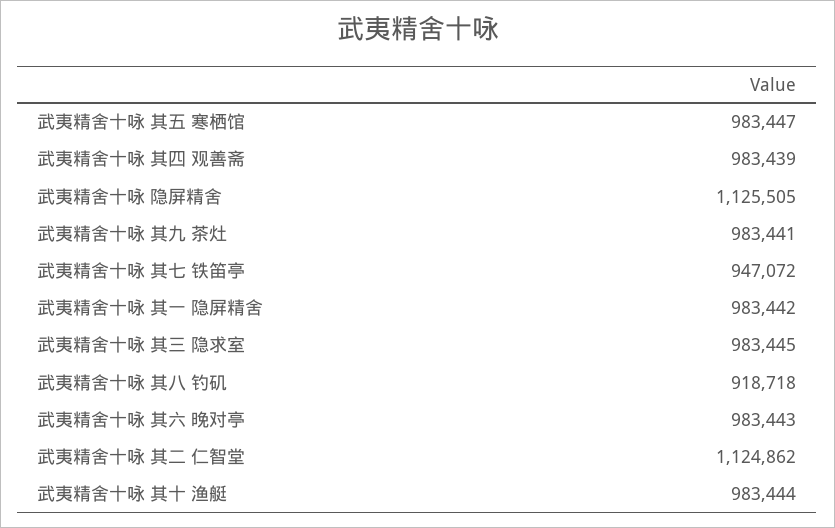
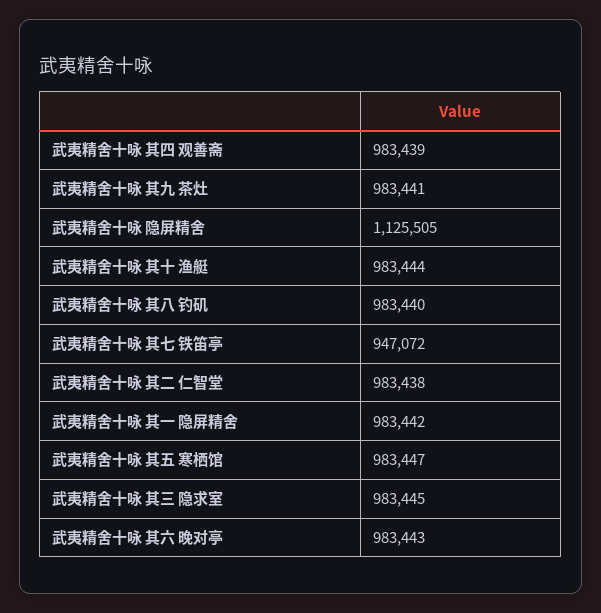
武夷精舍十咏 其八 钓矶: 918718 -> 983440
武夷精舍十咏 其二 仁智堂: 1124862 -> 983438

